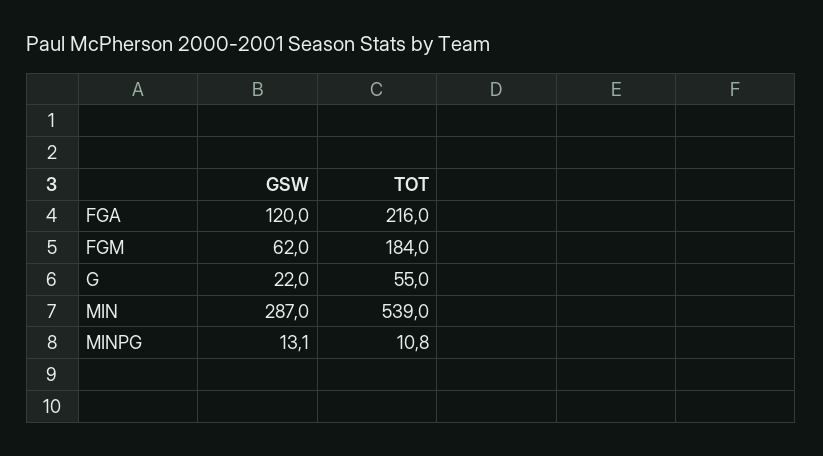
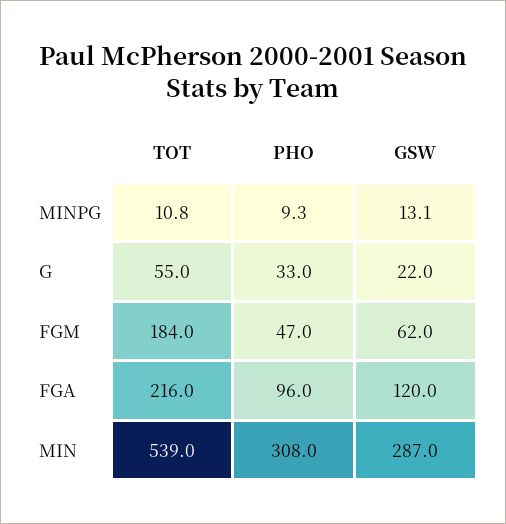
PHO, MINPG: none -> 9.3
PHO, G: none -> 33
PHO, FGM: none -> 47
PHO, FGA: none -> 96
PHO, MIN: none -> 308

